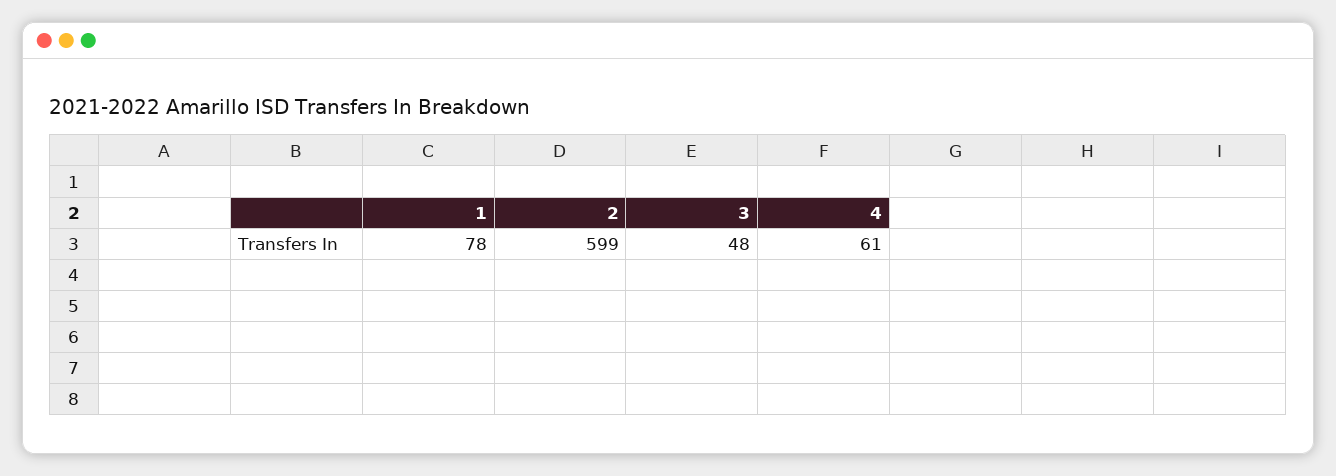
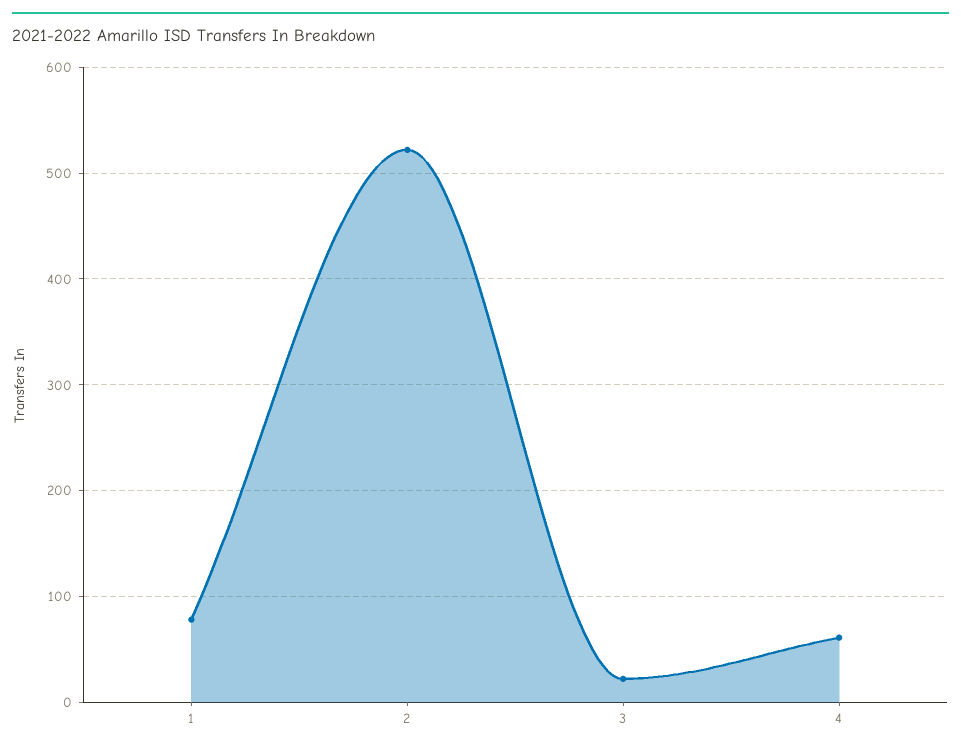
2: 599 -> 520
3: 48 -> 20

